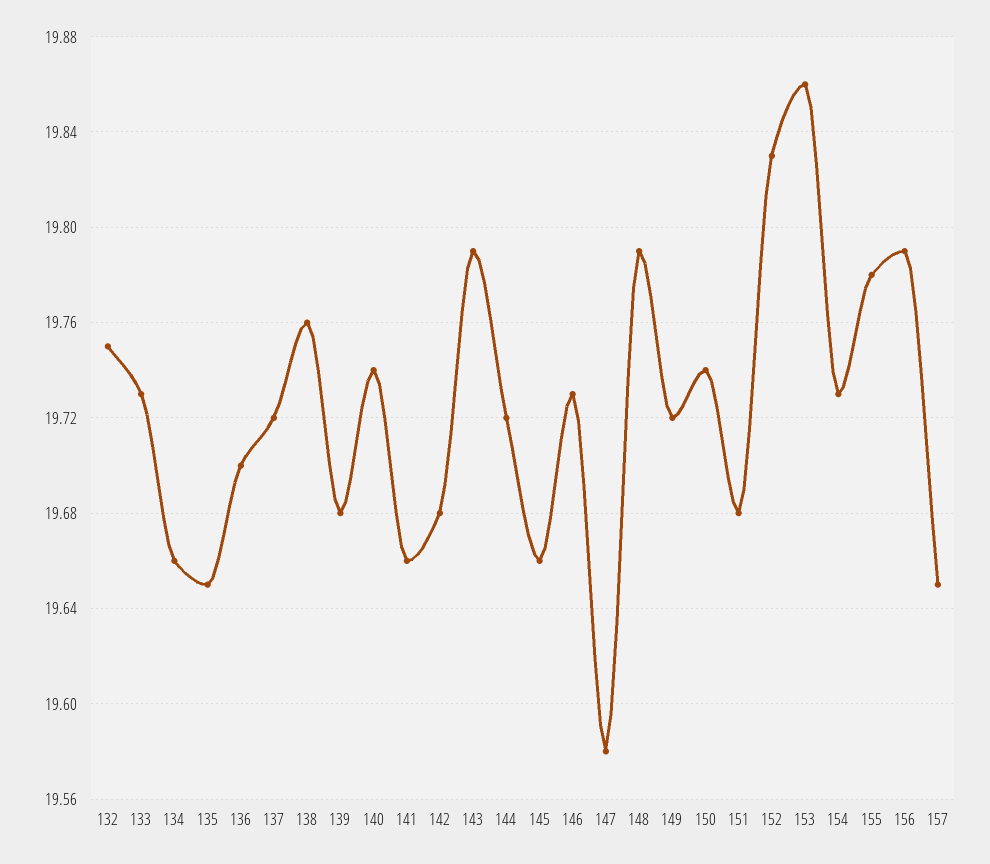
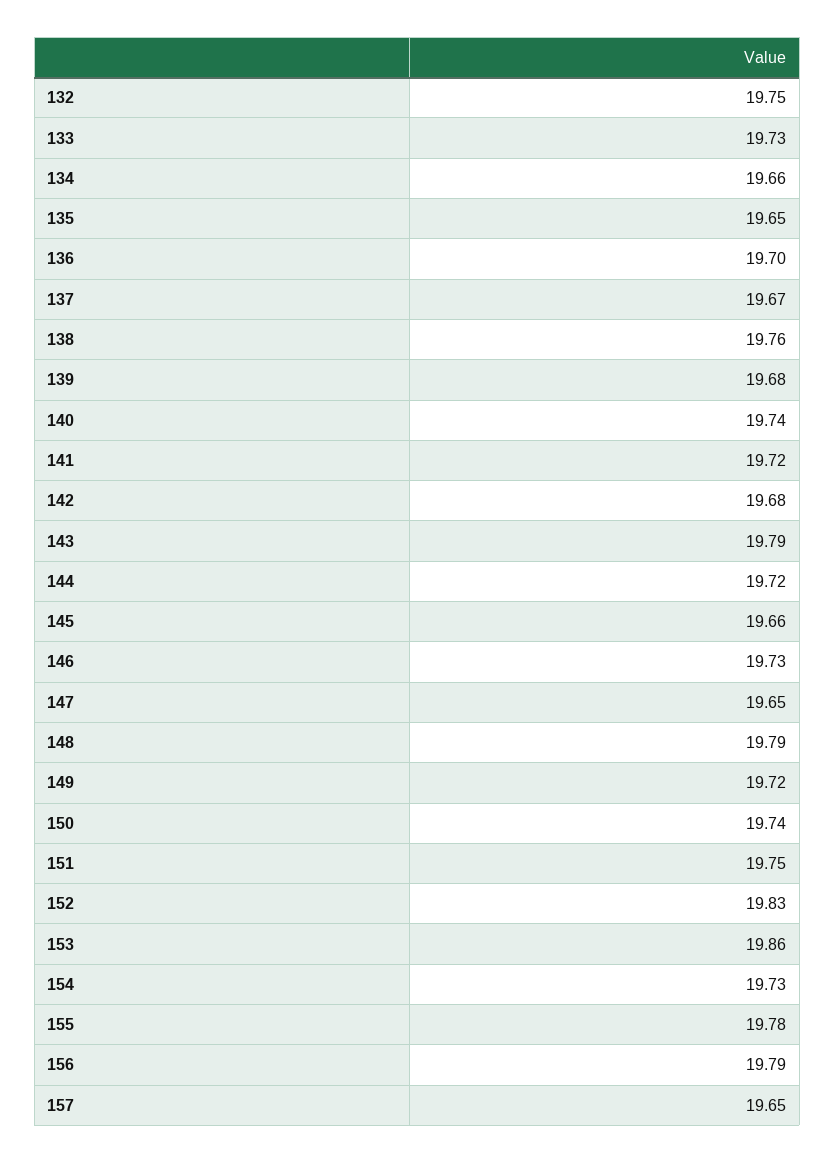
137: 19.72 -> 19.67
141: 19.66 -> 19.72
147: 19.58 -> 19.65
151: 19.68 -> 19.75

